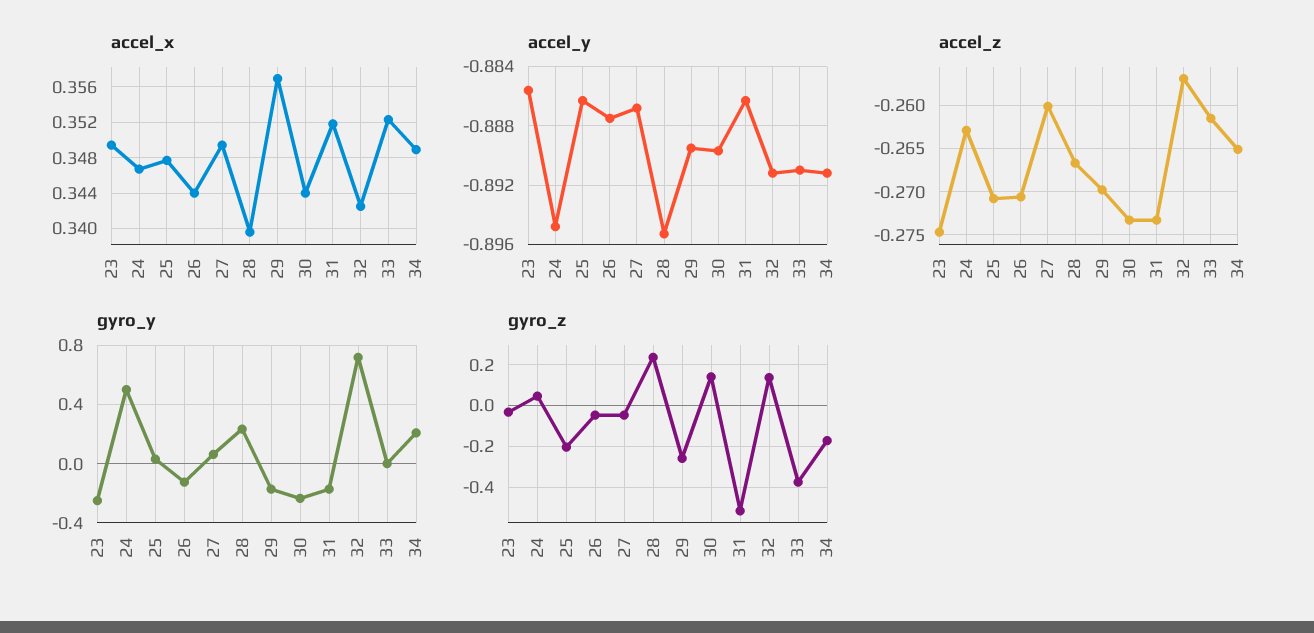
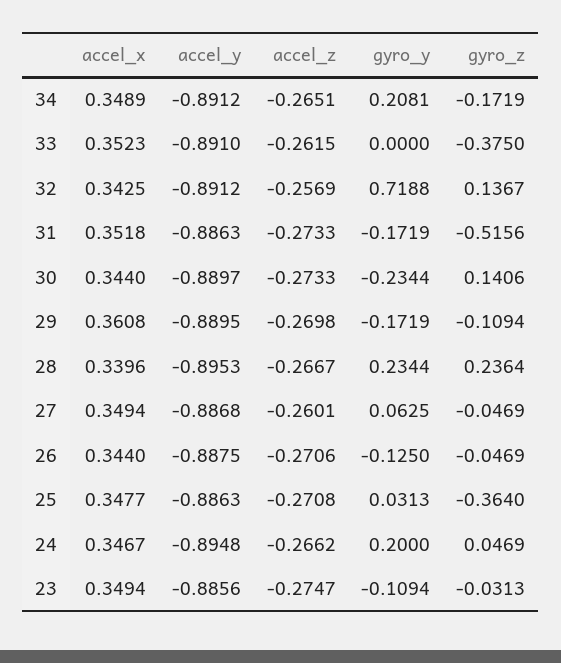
accel_x, 29: 0.357 -> 0.3608
accel_z, 24: -0.263 -> -0.2662
gyro_y, 23: -0.25 -> -0.1094
gyro_y, 24: 0.5 -> 0.2
gyro_z, 25: -0.2 -> -0.364
gyro_z, 29: -0.25 -> -0.1094

